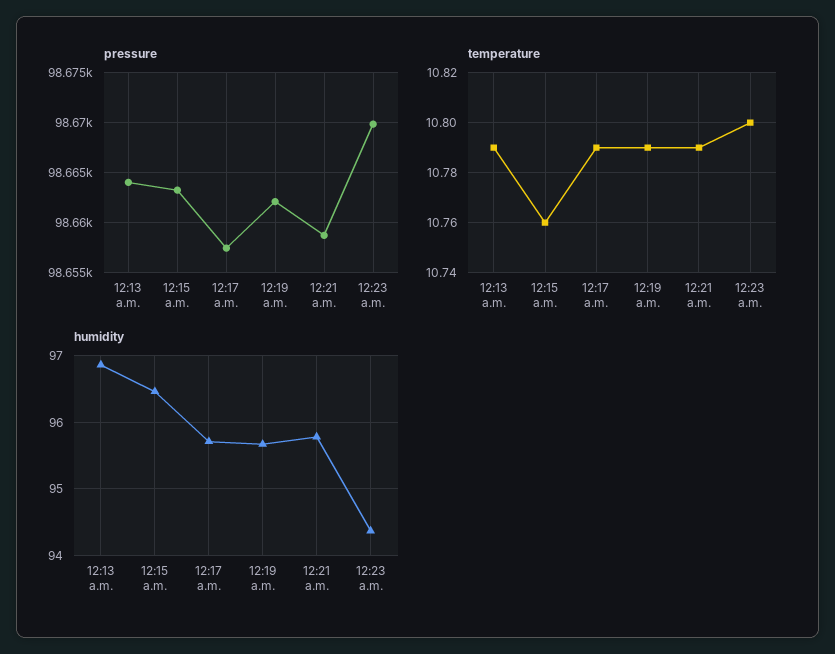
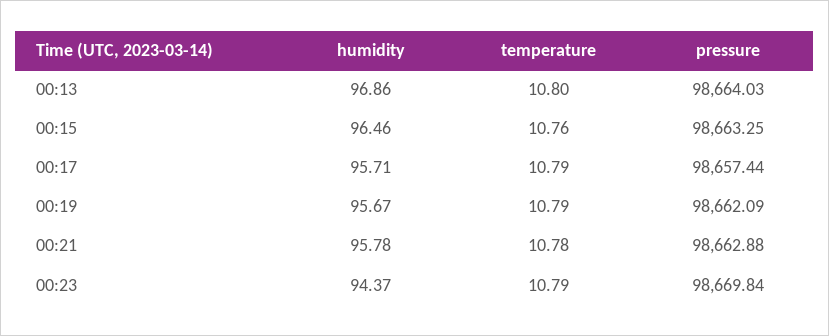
pressure, 12:21 a.m.: 98659 -> 98662.88
temperature, 12:13 a.m.: 10.79 -> 10.8
temperature, 12:21 a.m.: 10.79 -> 10.78
temperature, 12:23 a.m.: 10.8 -> 10.79

